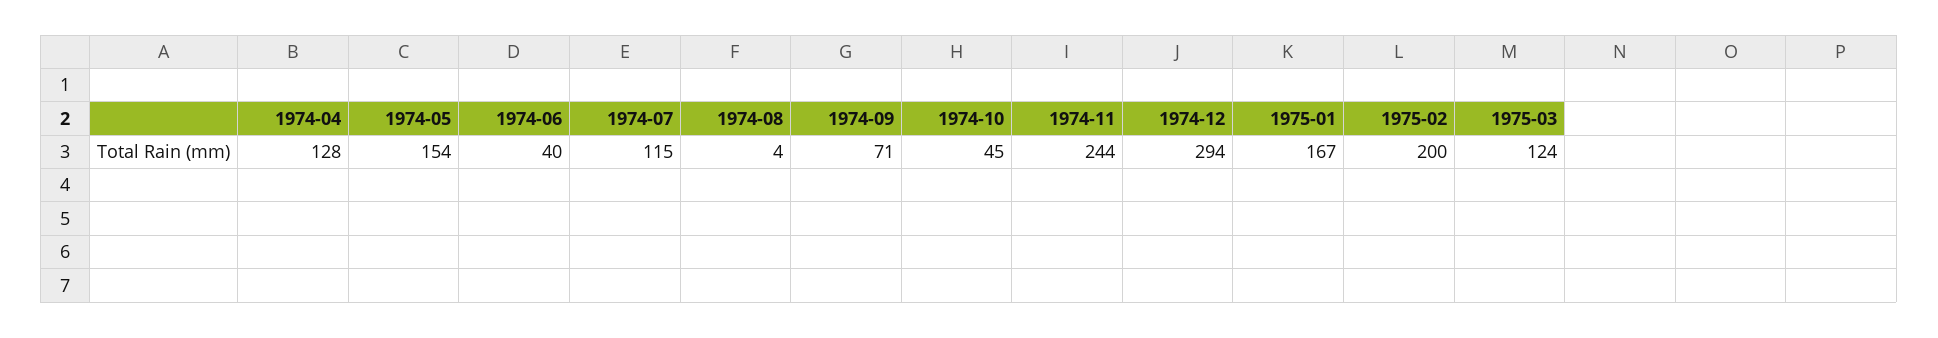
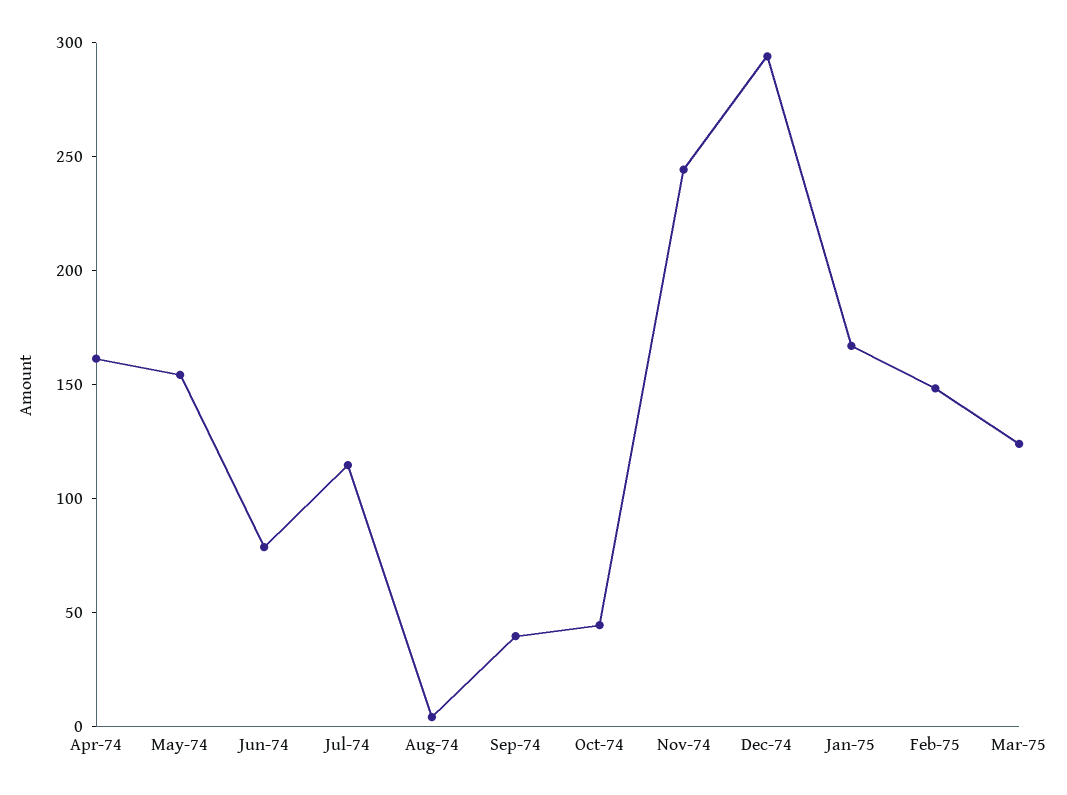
1974-04: 128 -> 160
1974-06: 40 -> 80
1974-09: 71 -> 40
1975-02: 200 -> 150

